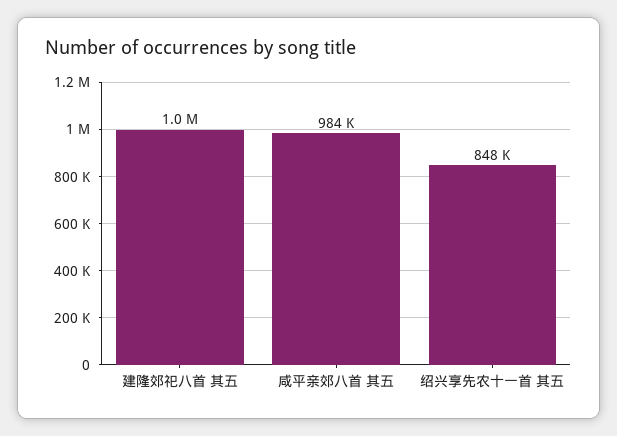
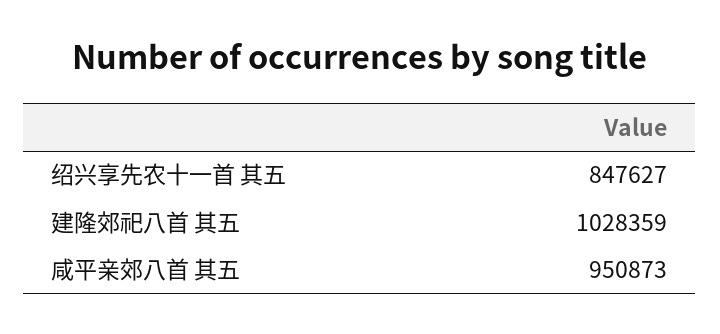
咸平亲郊八首 其五: 984000 -> 950873

